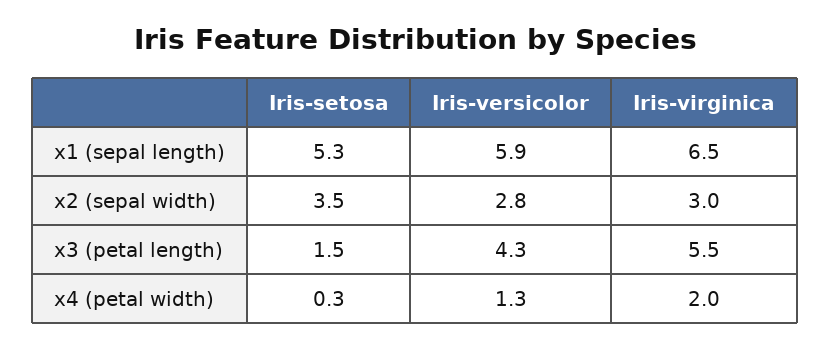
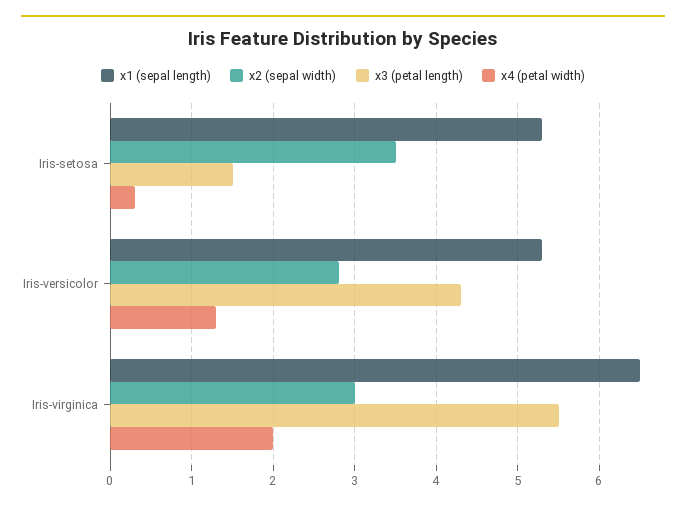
x1 (sepal length), Iris-versicolor: 5.9 -> 5.3

